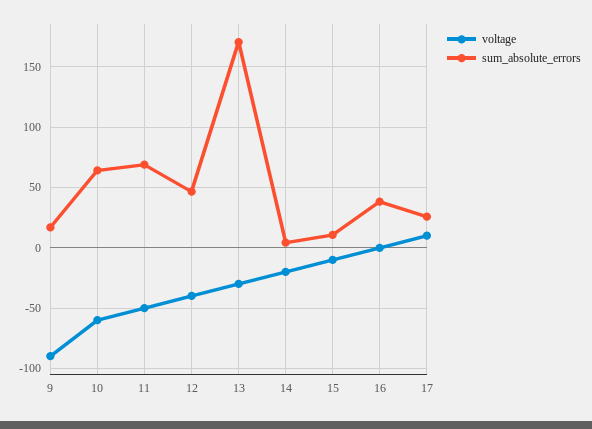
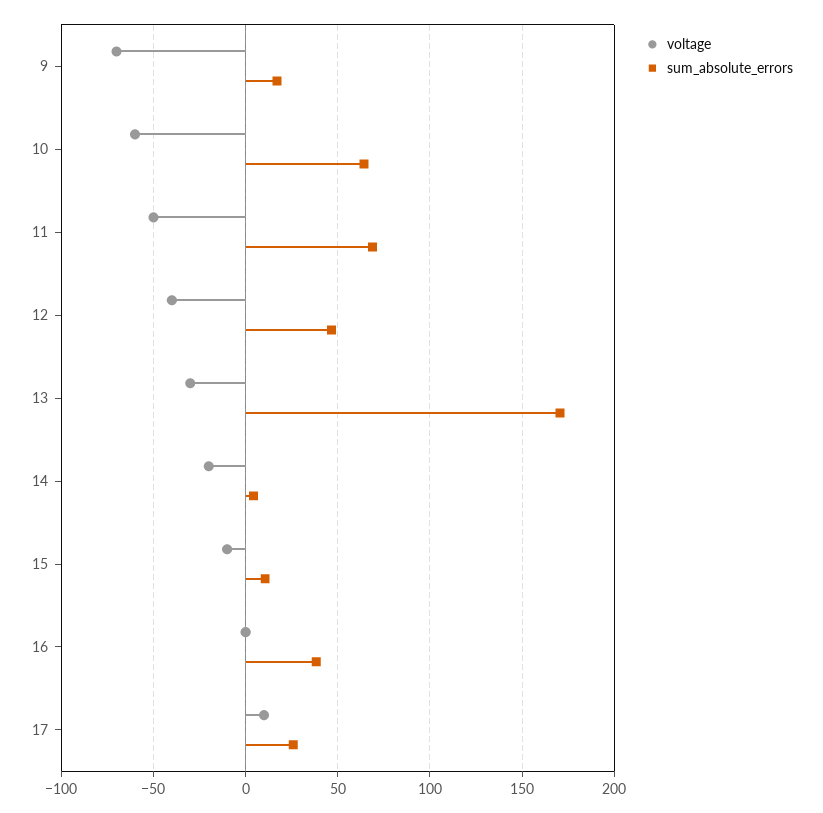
voltage, 9: -90 -> -70

